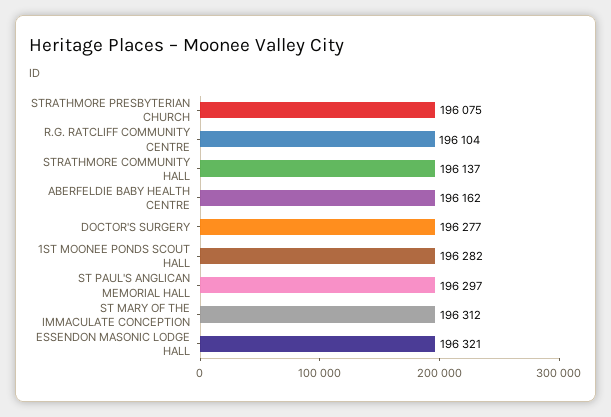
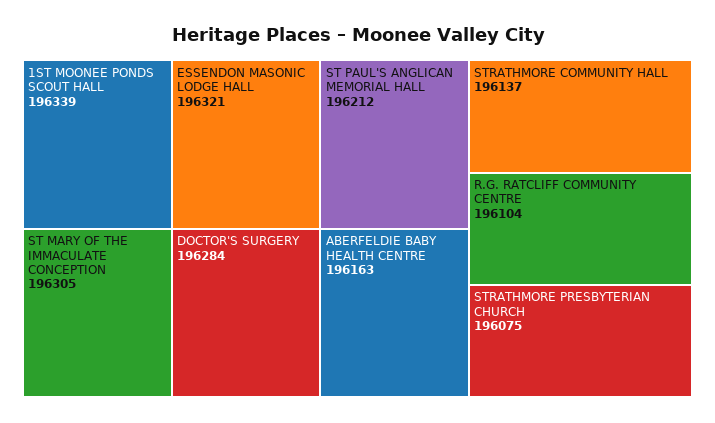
ABERFELDIE BABY HEALTH CENTRE: 196162 -> 196163
DOCTOR'S SURGERY: 196277 -> 196284
1ST MOONEE PONDS SCOUT HALL: 196282 -> 196339
ST PAUL'S ANGLICAN MEMORIAL HALL: 196297 -> 196212
ST MARY OF THE IMMACULATE CONCEPTION: 196312 -> 196305

